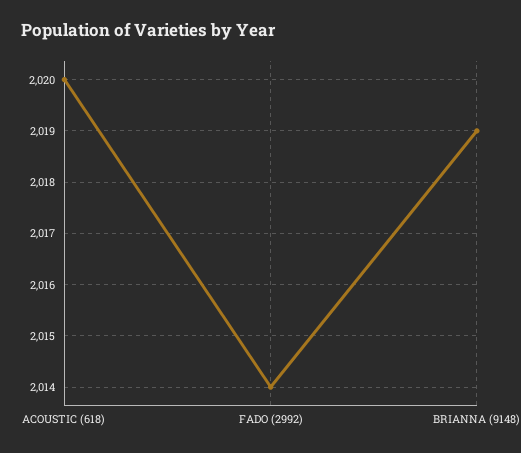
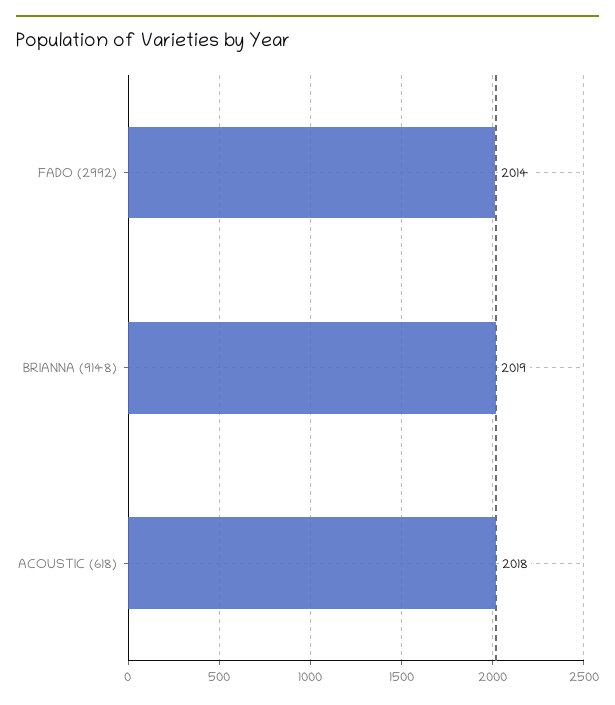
ACOUSTIC (618): 2020 -> 2018

